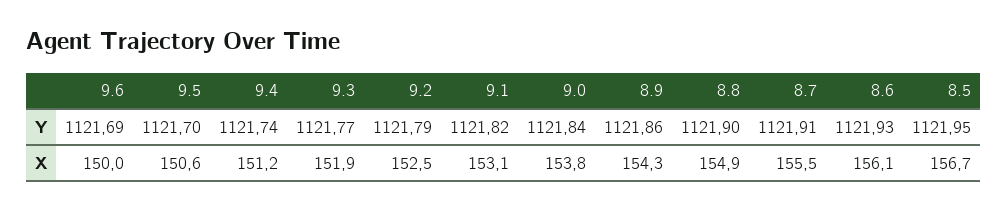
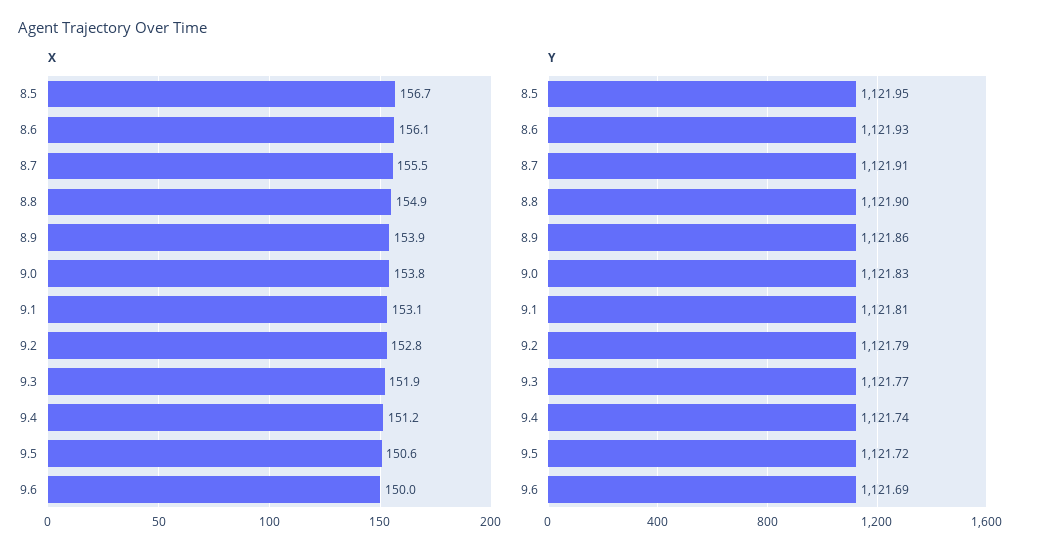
Y, 9.5: 1121.7 -> 1121.72
Y, 9.1: 1121.82 -> 1121.81
Y, 9.0: 1121.84 -> 1121.83
X, 9.2: 152.5 -> 152.8
X, 8.9: 154.3 -> 153.9

